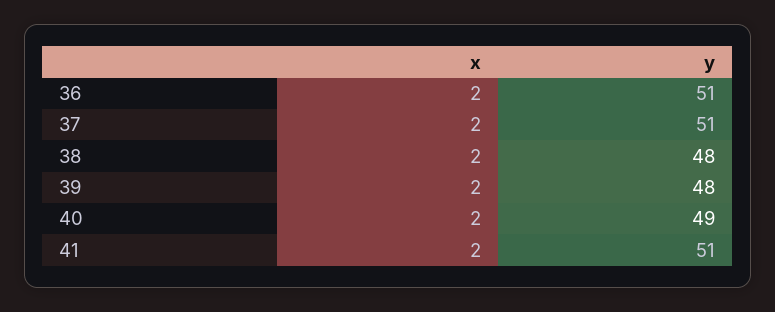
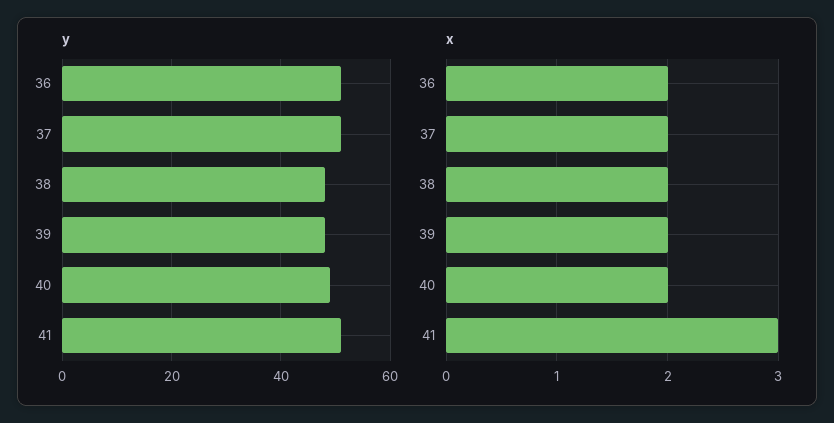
x, 41: 2 -> 3

